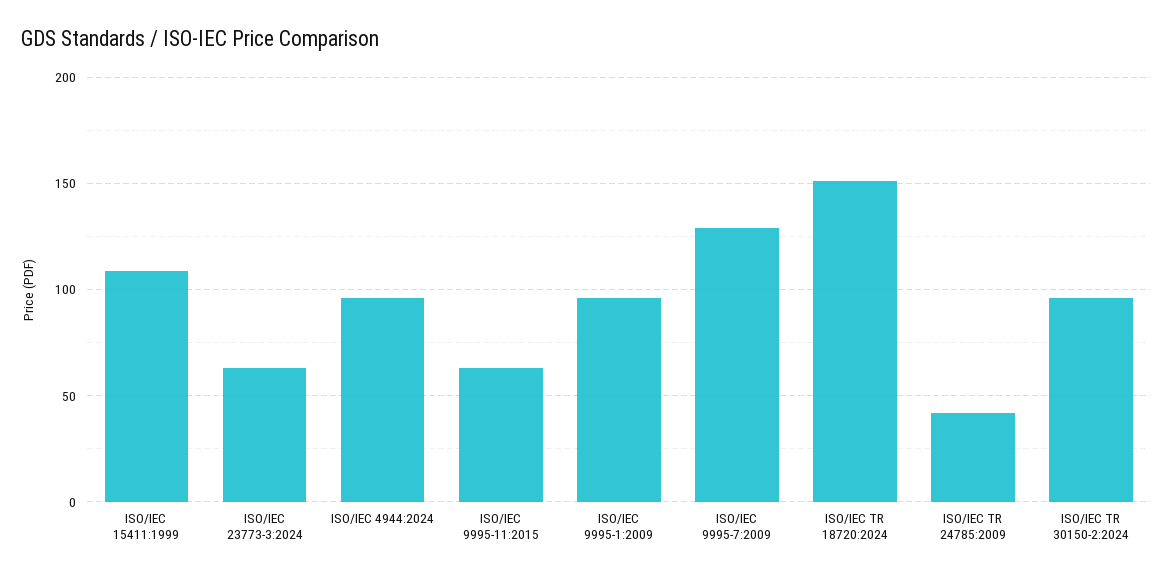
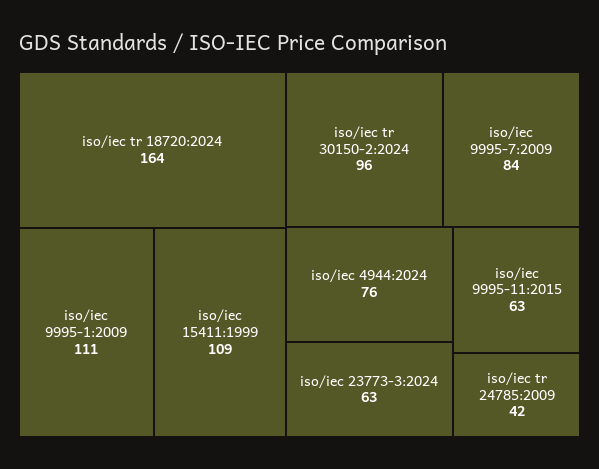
ISO/IEC 4944:2024: 95 -> 76
ISO/IEC 9995-1:2009: 95 -> 111
ISO/IEC 9995-7:2009: 130 -> 84
ISO/IEC TR 18720:2024: 150 -> 164

